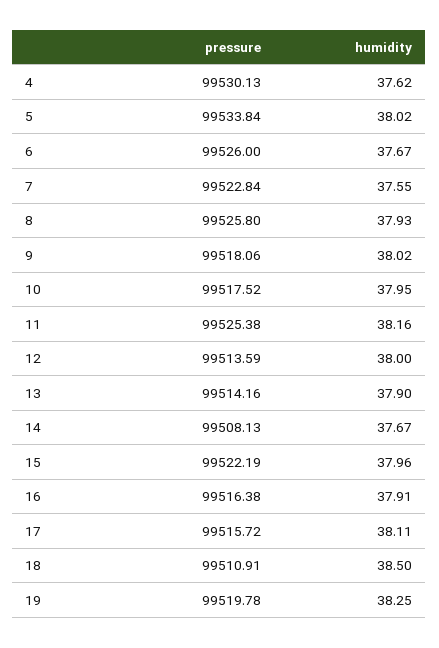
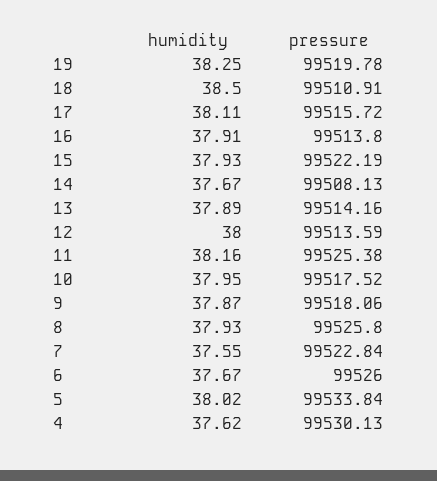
humidity, 9: 38.02 -> 37.87
humidity, 13: 37.9 -> 37.89
humidity, 15: 37.96 -> 37.93
pressure, 16: 99516.38 -> 99513.8

